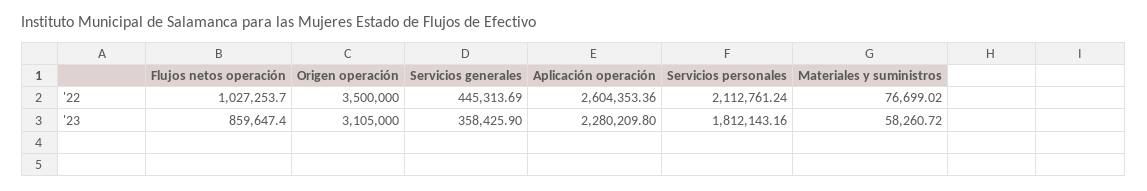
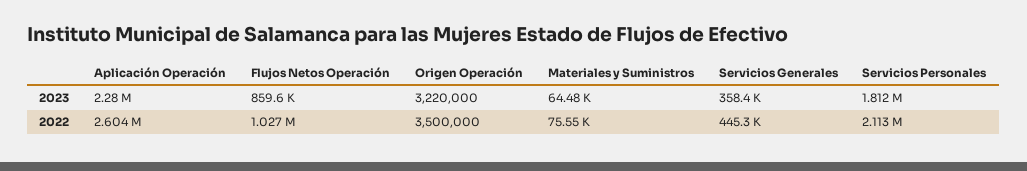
Materiales y suministros, '22: 76699.02 -> 75550
Origen operación, '23: 3105000 -> 3220000
Materiales y suministros, '23: 58260.72 -> 64480

